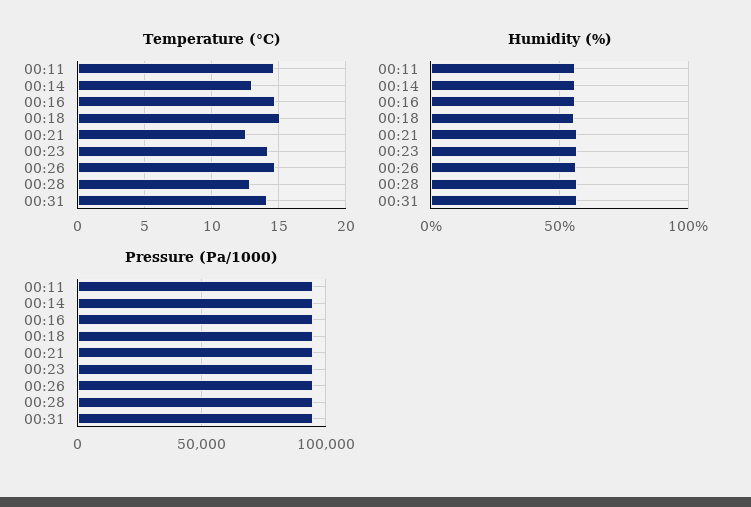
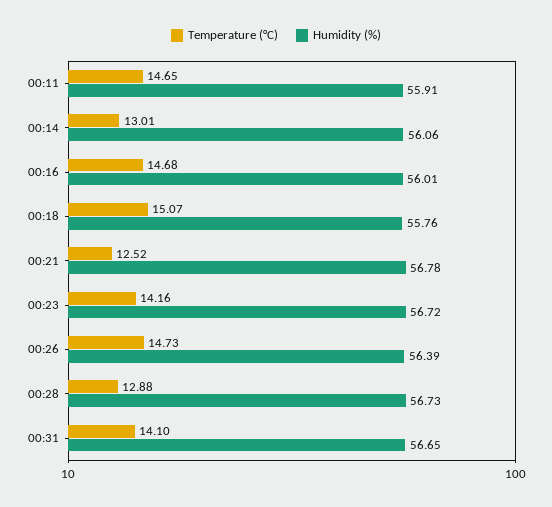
Pressure (Pa/1000), 00:11: 95000 -> none
Pressure (Pa/1000), 00:14: 95000 -> none
Pressure (Pa/1000), 00:16: 95000 -> none
Pressure (Pa/1000), 00:18: 95000 -> none
Pressure (Pa/1000), 00:21: 95000 -> none
Pressure (Pa/1000), 00:23: 95000 -> none
Pressure (Pa/1000), 00:26: 95000 -> none
Pressure (Pa/1000), 00:28: 95000 -> none
Pressure (Pa/1000), 00:31: 95000 -> none

